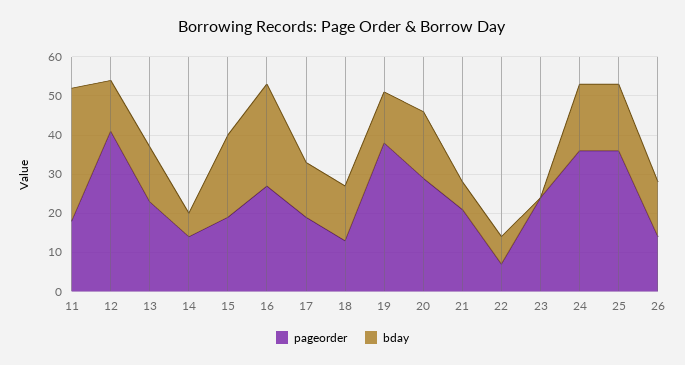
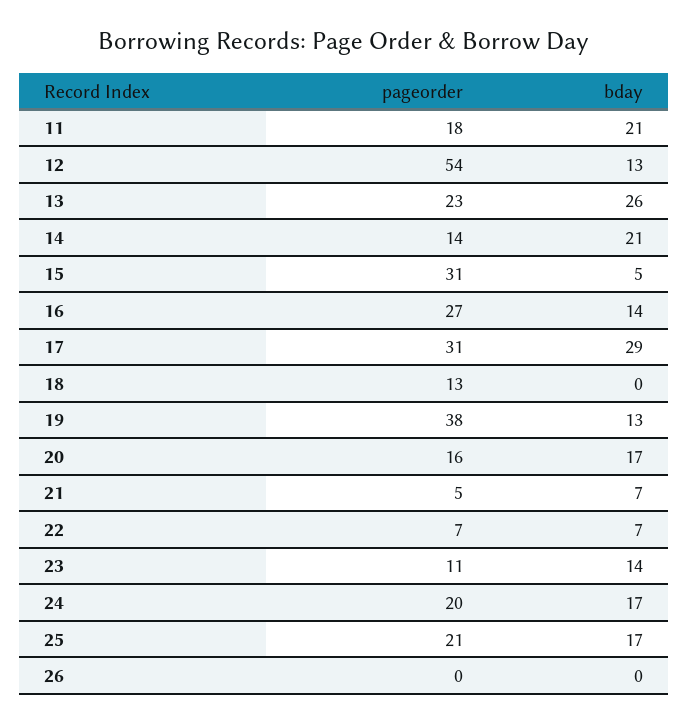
bday, 11: 35 -> 21
pageorder, 12: 40 -> 54
bday, 13: 15 -> 26
bday, 14: 5 -> 21
pageorder, 15: 20 -> 31
bday, 15: 20 -> 5
bday, 16: 25 -> 14
pageorder, 17: 20 -> 31
bday, 17: 15 -> 29
bday, 18: 15 -> 0
pageorder, 20: 30 -> 16
pageorder, 21: 20 -> 5
pageorder, 23: 25 -> 11
bday, 23: 0 -> 14
pageorder, 24: 35 -> 20
pageorder, 25: 35 -> 21
pageorder, 26: 15 -> 0
bday, 26: 15 -> 0

